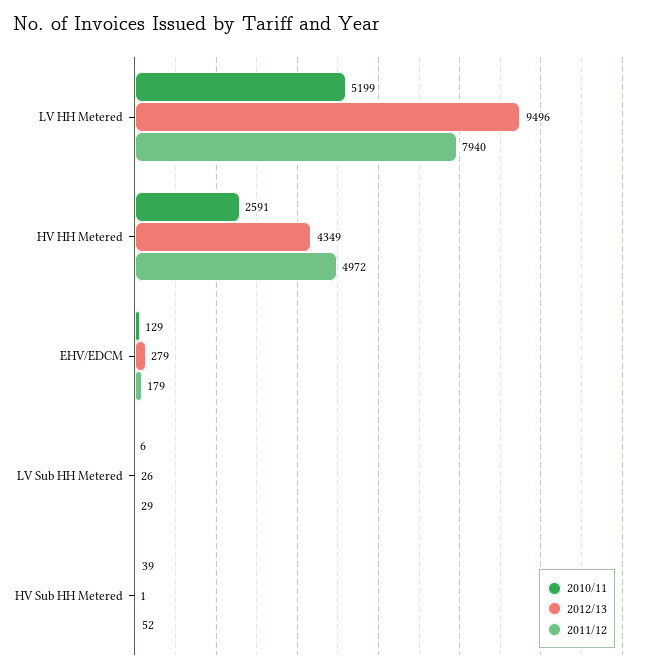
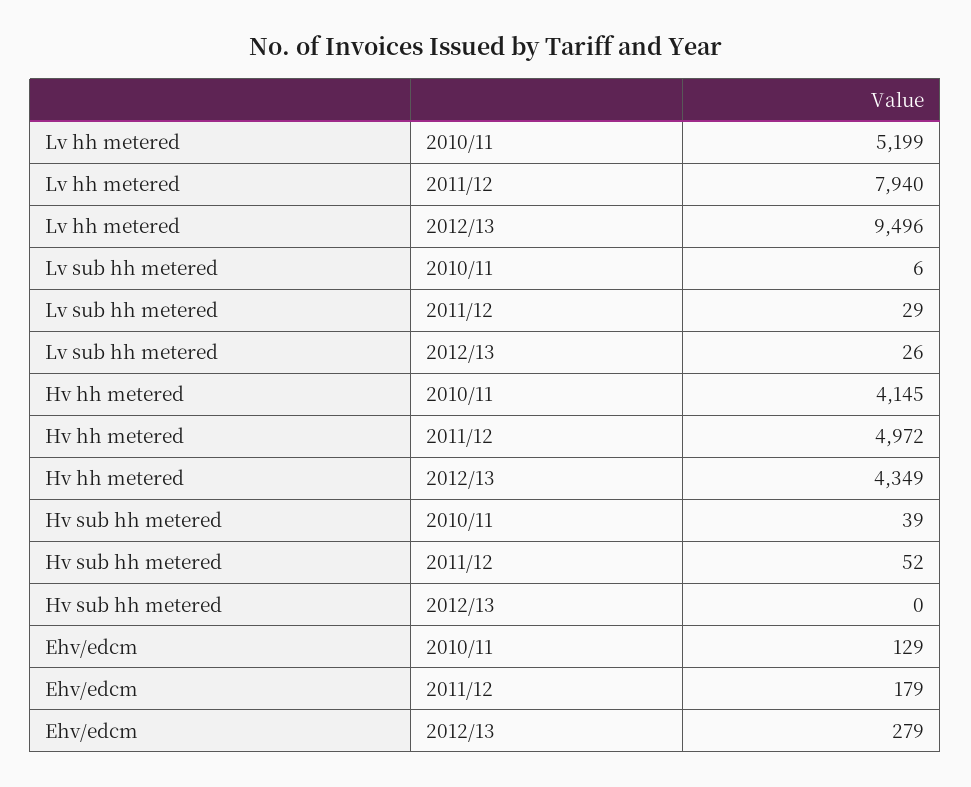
2010/11, HV HH Metered: 2591 -> 4145
2012/13, HV Sub HH Metered: 1 -> 0

